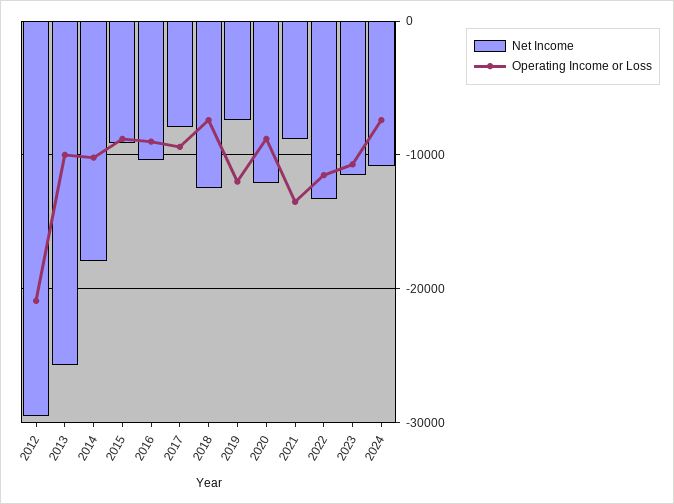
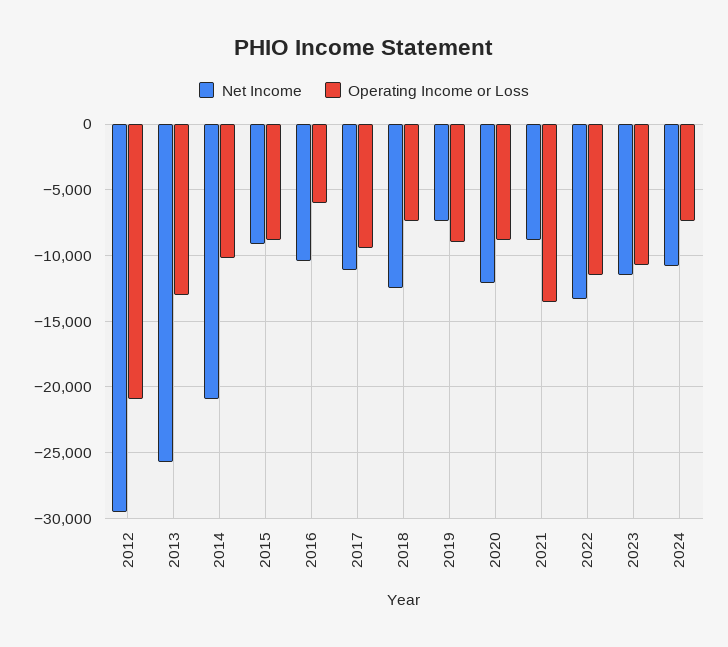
Operating Income or Loss, 2013: -10000 -> -13000
Net Income, 2014: -18000 -> -21000
Operating Income or Loss, 2016: -9000 -> -6000
Net Income, 2017: -8000 -> -11000
Operating Income or Loss, 2019: -12000 -> -9000

